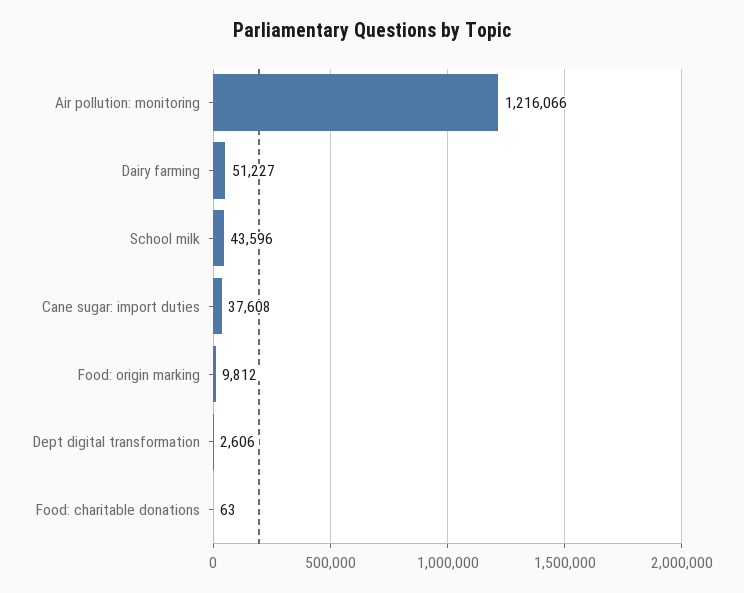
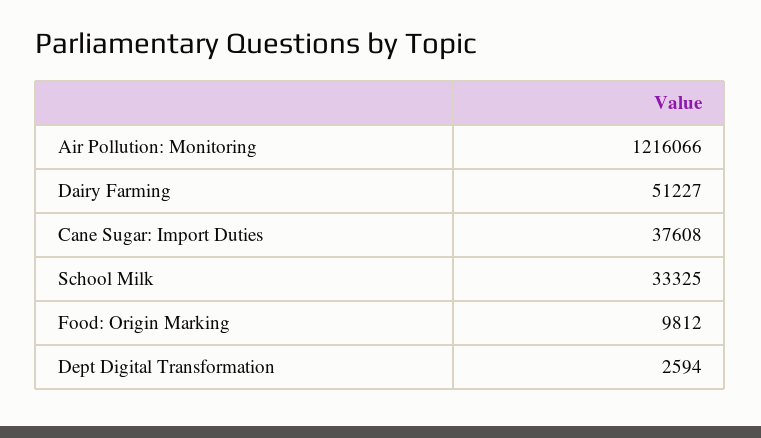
School milk: 43596 -> 33325
Dept digital transformation: 2606 -> 2594
Food: charitable donations: 63 -> none

